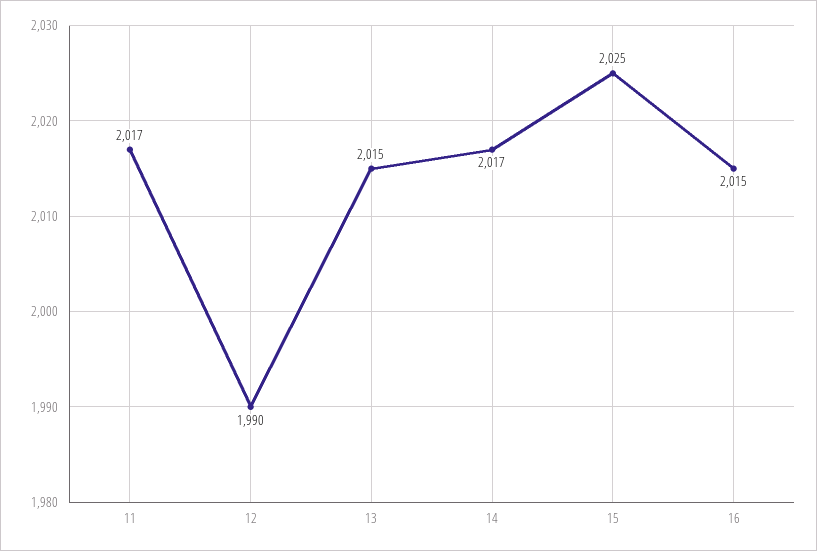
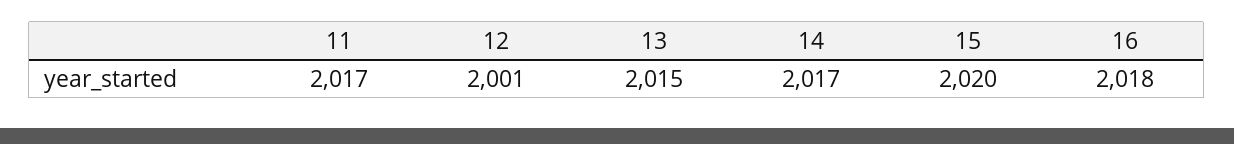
12: 1990 -> 2001
15: 2025 -> 2020
16: 2015 -> 2018

